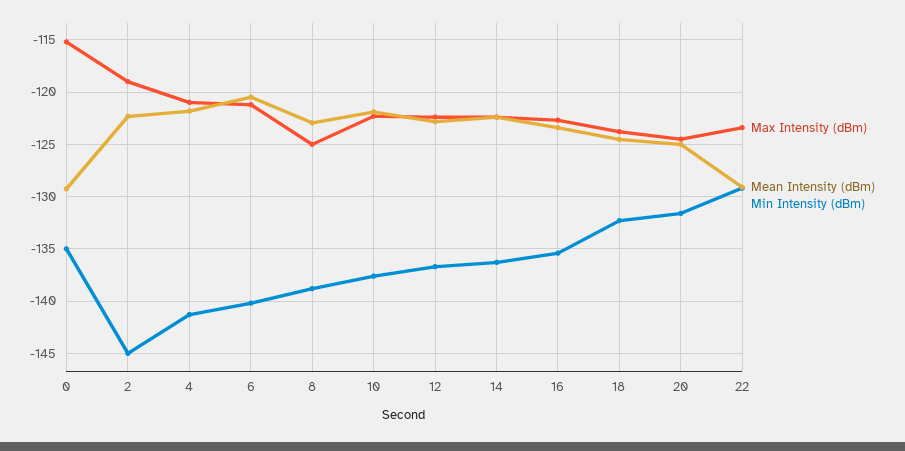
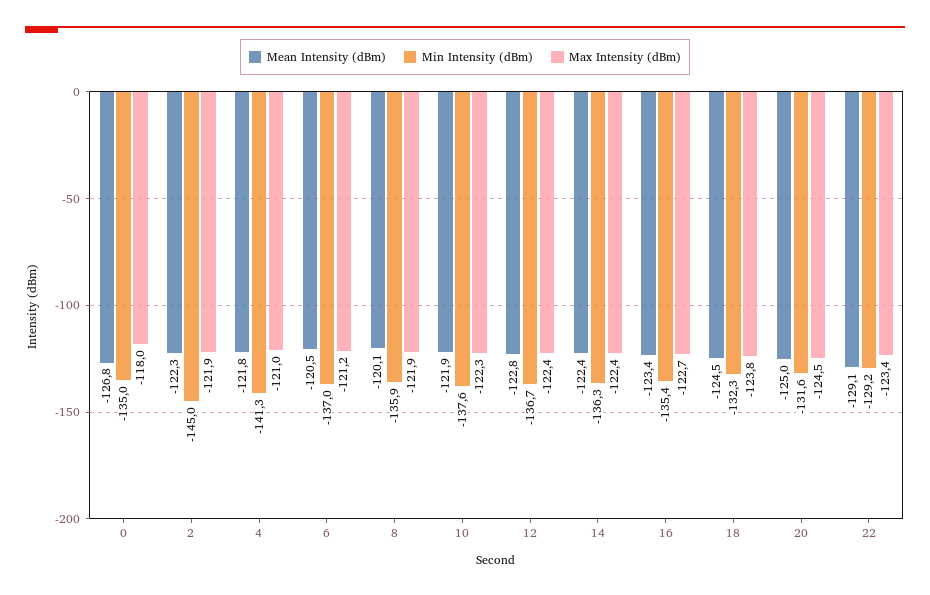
Max Intensity (dBm), 0: -115 -> -118
Mean Intensity (dBm), 0: -129 -> -126.8
Max Intensity (dBm), 2: -119 -> -121.9
Min Intensity (dBm), 6: -140 -> -137
Max Intensity (dBm), 8: -125 -> -121.9
Mean Intensity (dBm), 8: -123 -> -120.1
Min Intensity (dBm), 8: -139 -> -135.9

